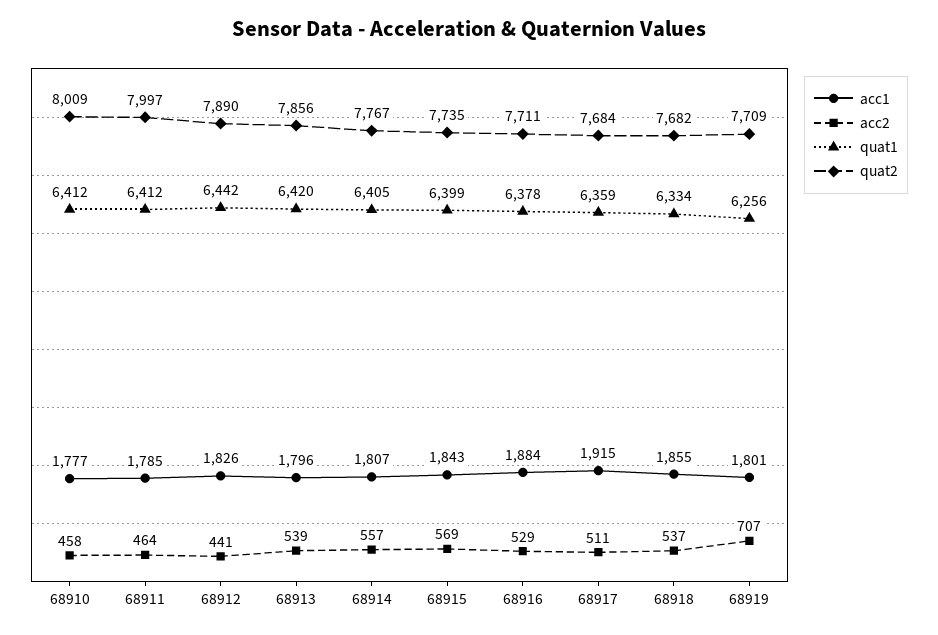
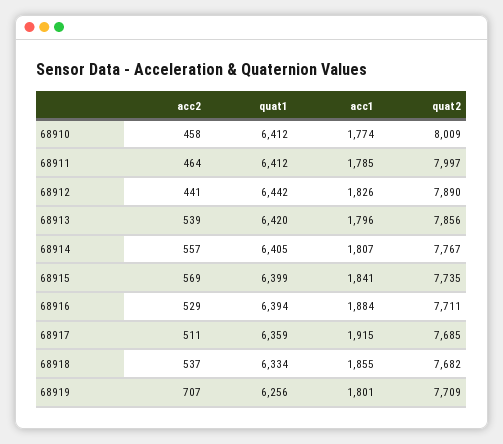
acc1, 68910: 1777 -> 1774
acc1, 68915: 1843 -> 1841
quat1, 68916: 6378 -> 6394
quat2, 68917: 7684 -> 7685

